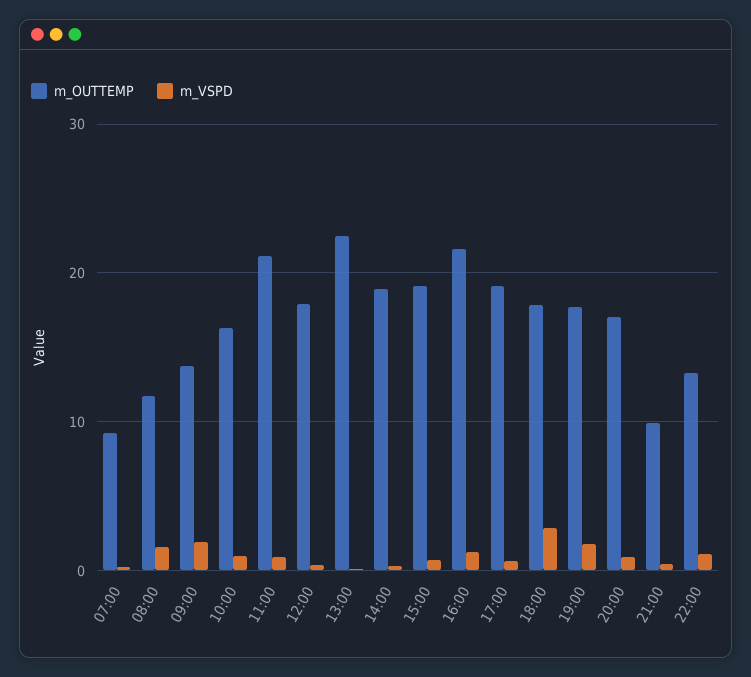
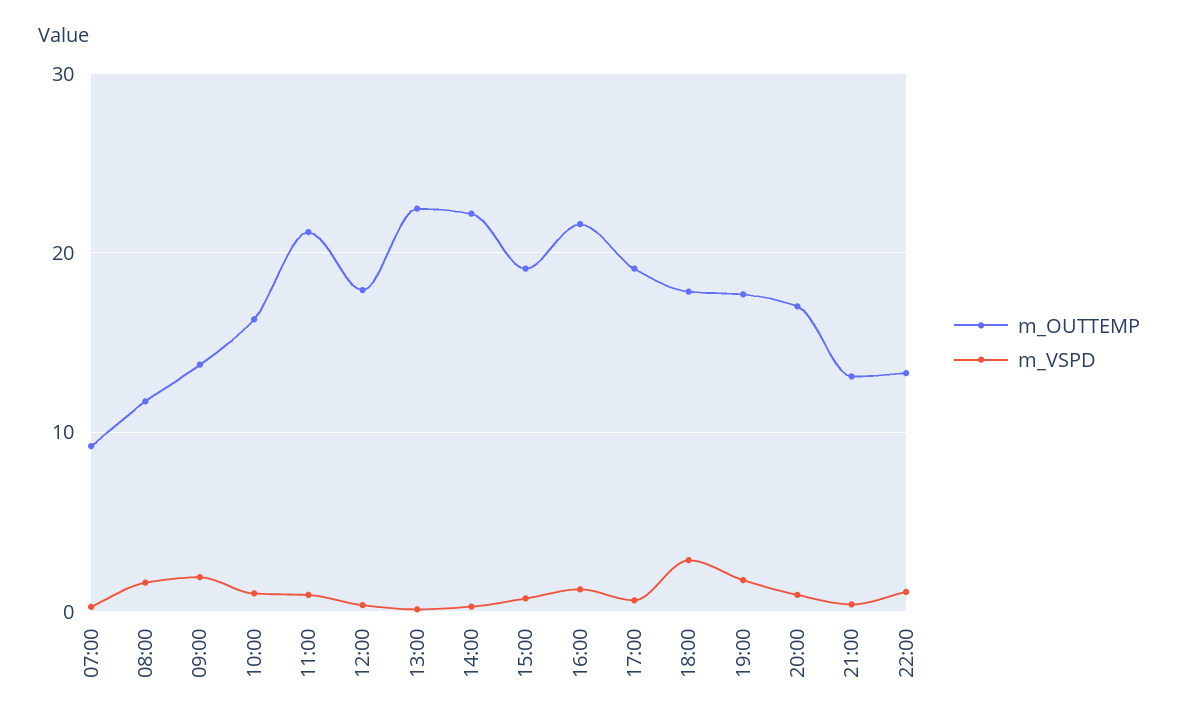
m_OUTTEMP, 14:00: 19 -> 22
m_OUTTEMP, 21:00: 10 -> 13

